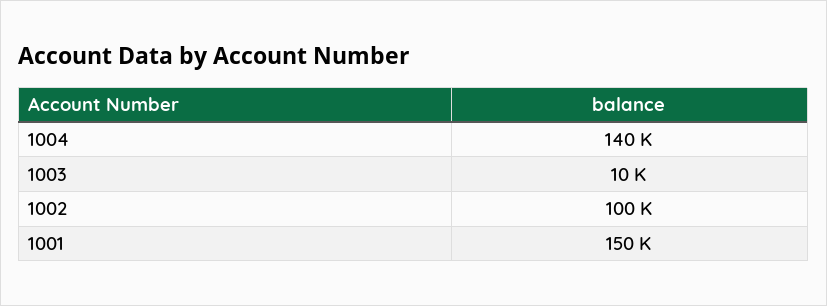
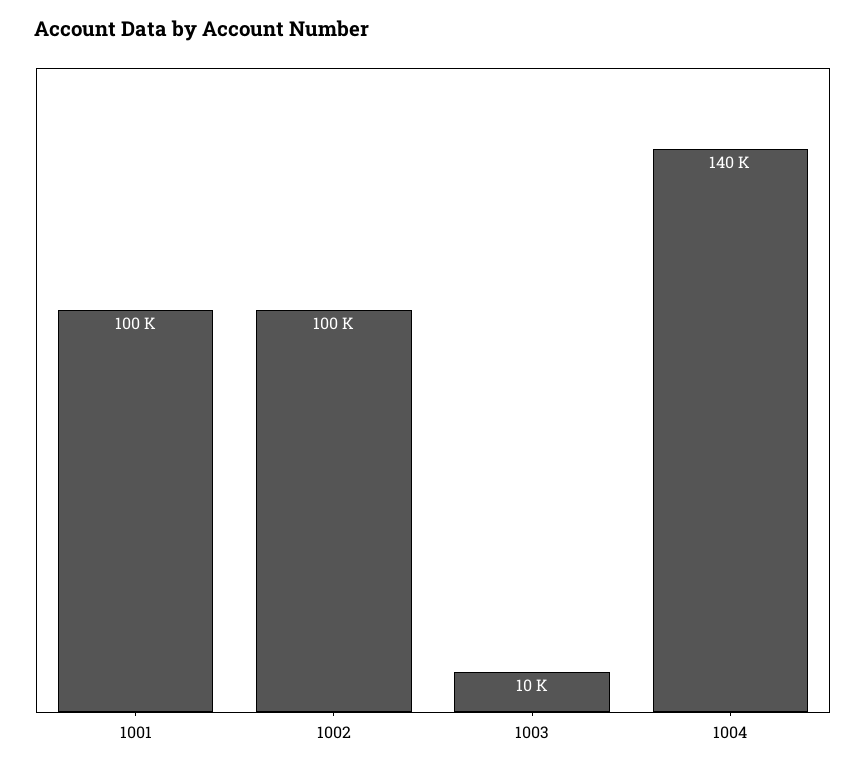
1001: 150000 -> 100000

